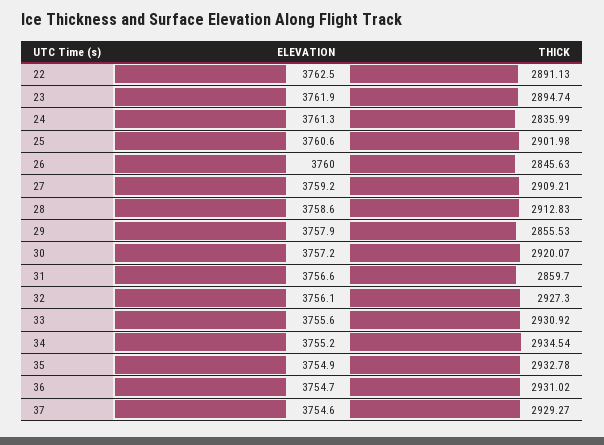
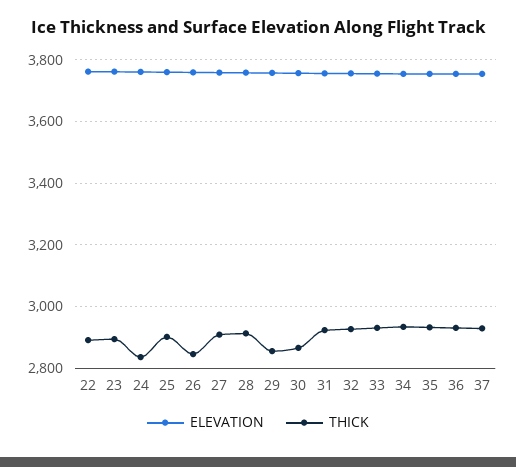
THICK, 30: 2920.07 -> 2860
THICK, 31: 2859.7 -> 2920

